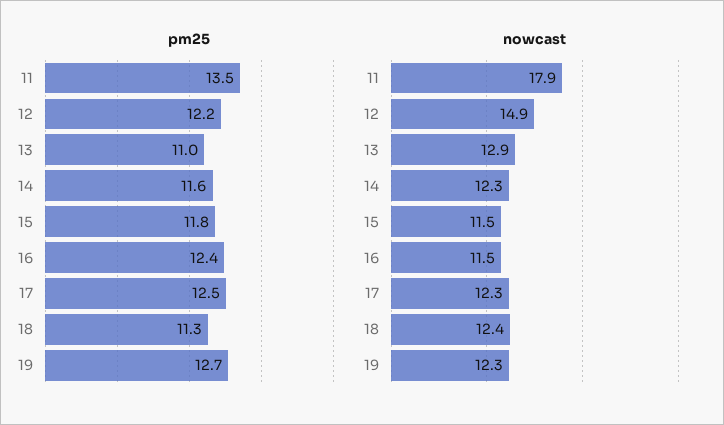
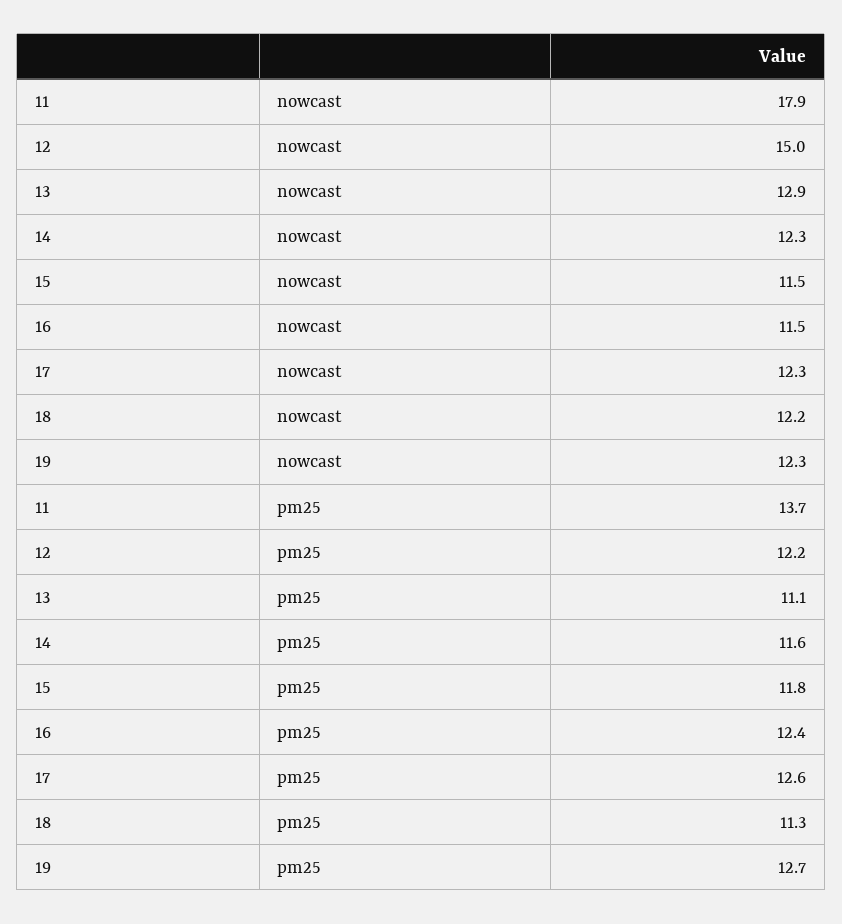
pm25, 11: 13.5 -> 13.7
pm25, 13: 11 -> 11.1
pm25, 17: 12.5 -> 12.6
nowcast, 12: 14.9 -> 15
nowcast, 18: 12.4 -> 12.2

